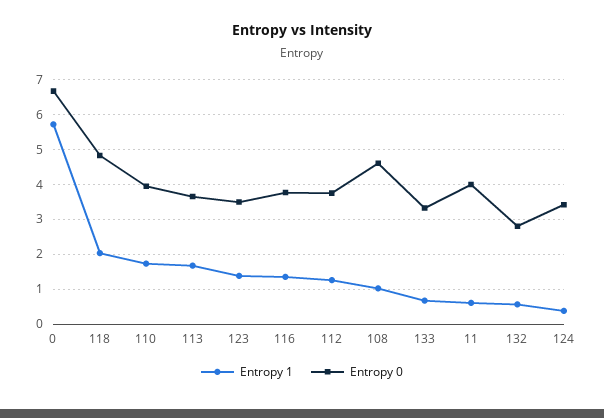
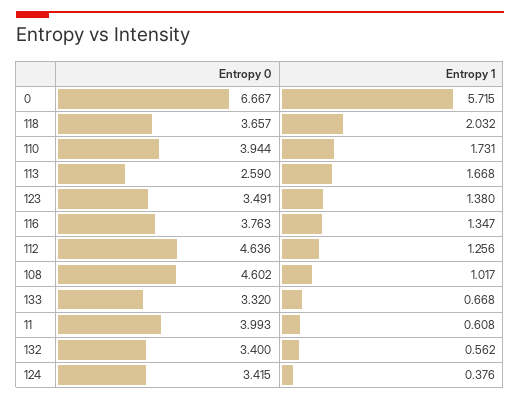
Entropy 0, 118: 4.8 -> 3.657
Entropy 0, 113: 3.6 -> 2.59
Entropy 0, 112: 3.8 -> 4.636
Entropy 0, 132: 2.8 -> 3.4

